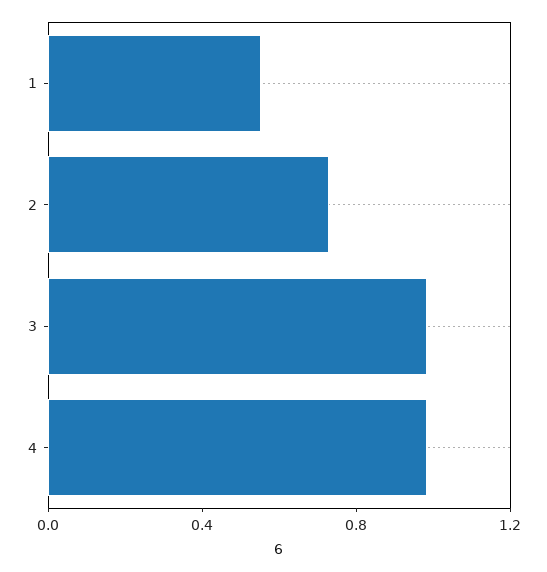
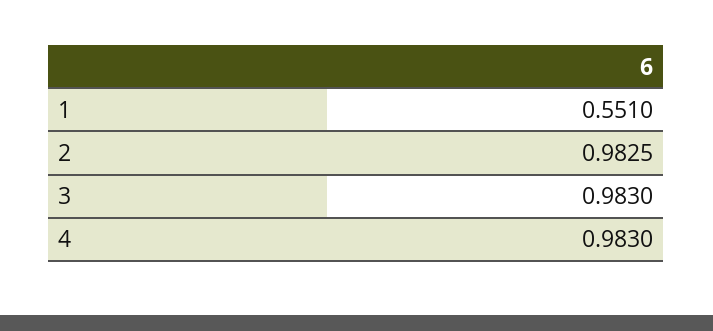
2: 0.7 -> 0.9825

